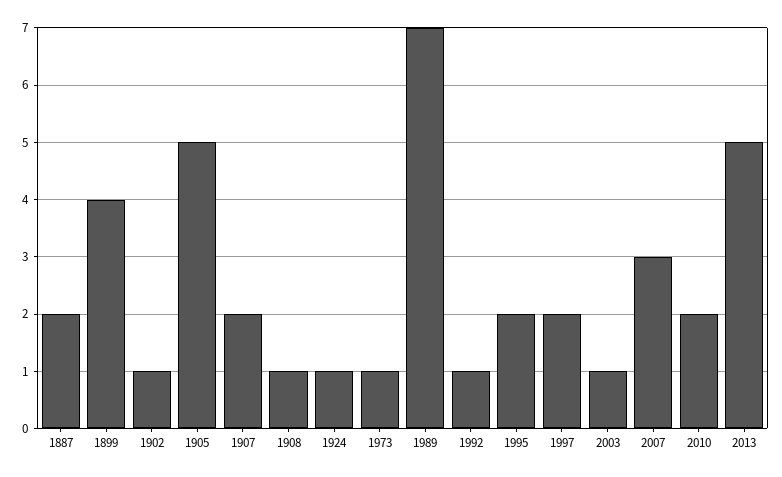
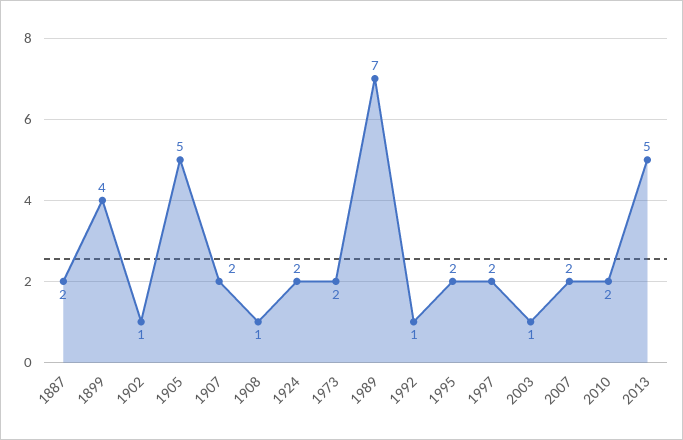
1924: 1 -> 2
1973: 1 -> 2
2007: 3 -> 2

